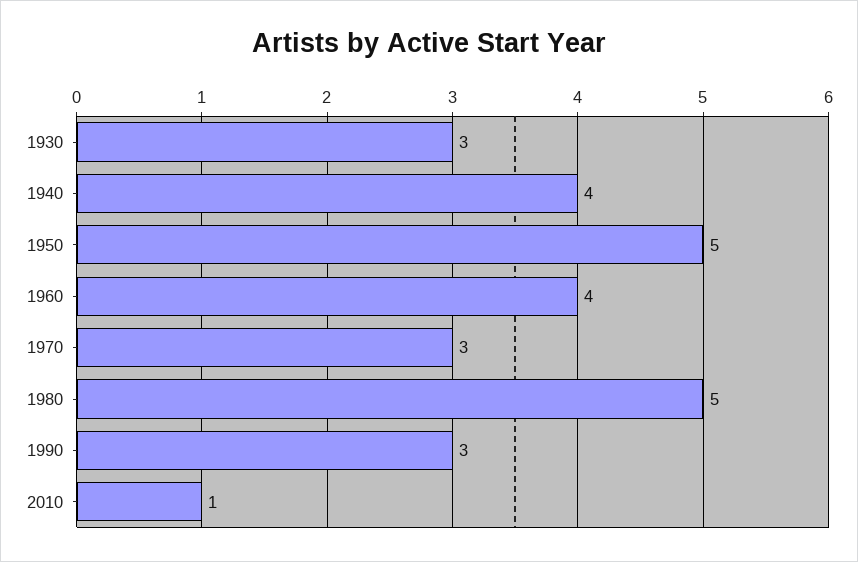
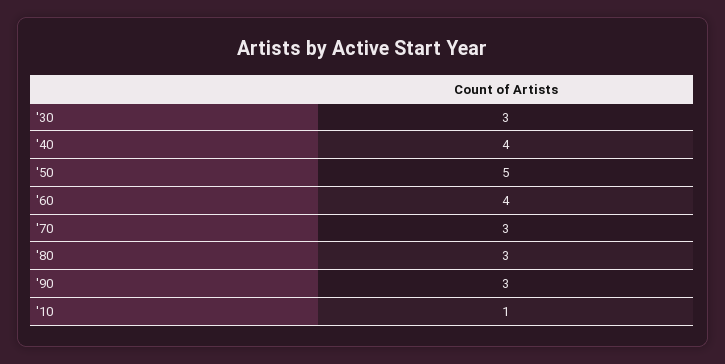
1980: 5 -> 3

